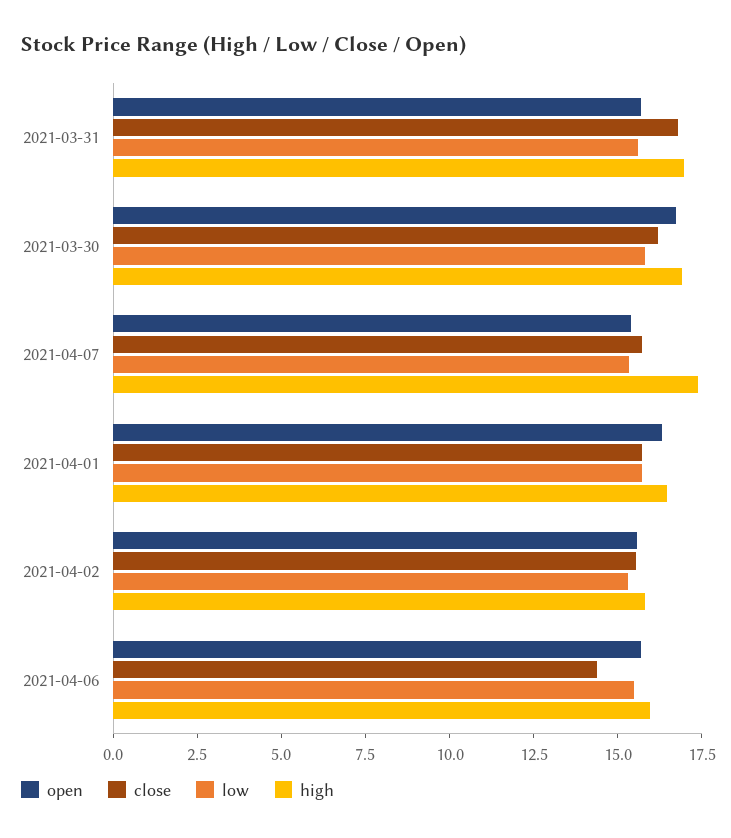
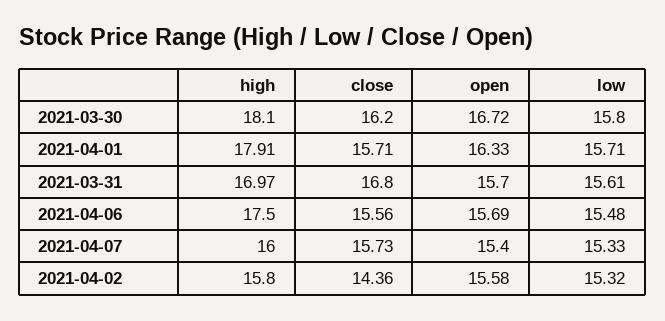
high, 2021-03-30: 17 -> 18.1
high, 2021-04-07: 17.5 -> 16
high, 2021-04-01: 16.5 -> 17.91
close, 2021-04-02: 15.5 -> 14.36
close, 2021-04-06: 14.5 -> 15.56
high, 2021-04-06: 16 -> 17.5

